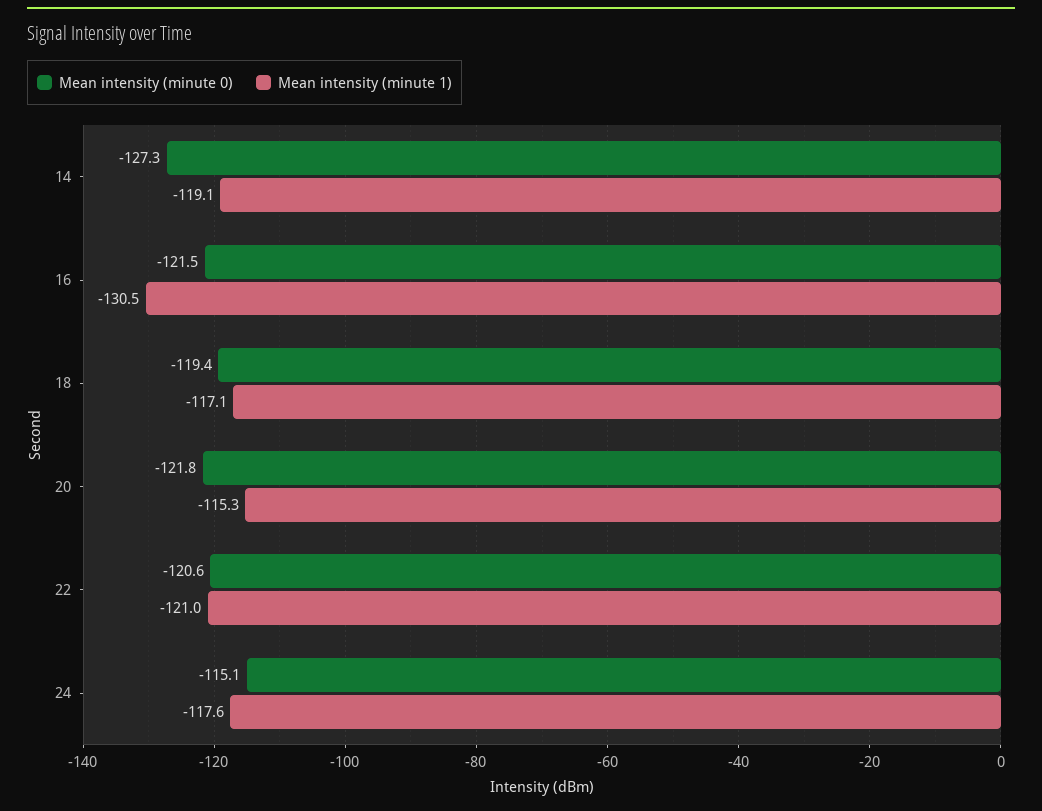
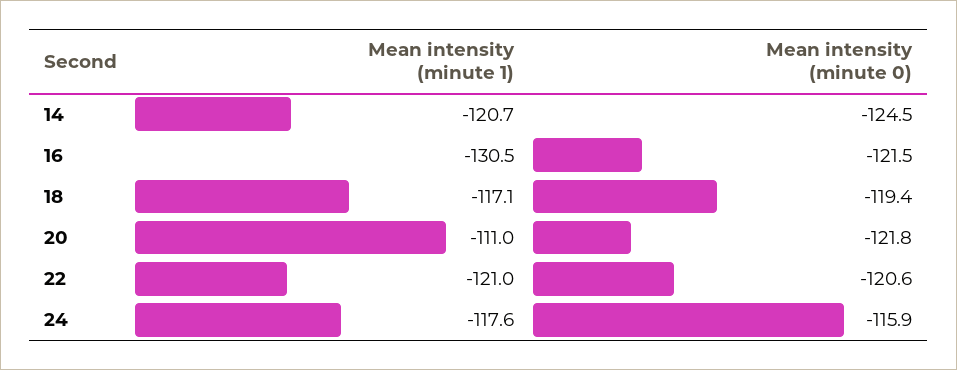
Mean intensity (minute 0), 14: -127.3 -> -124.5
Mean intensity (minute 1), 14: -119.1 -> -120.7
Mean intensity (minute 1), 20: -115.3 -> -111
Mean intensity (minute 0), 24: -115.1 -> -115.9

